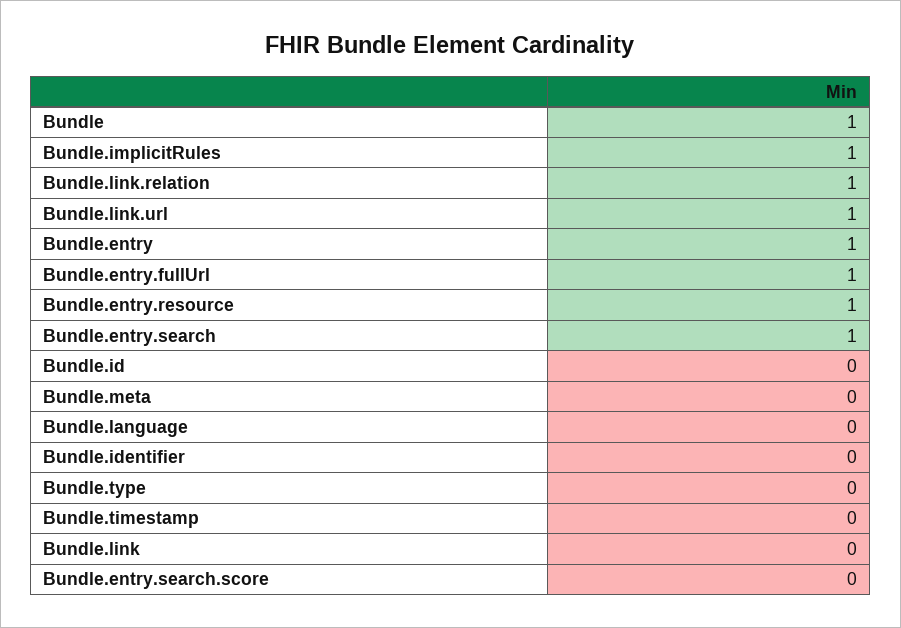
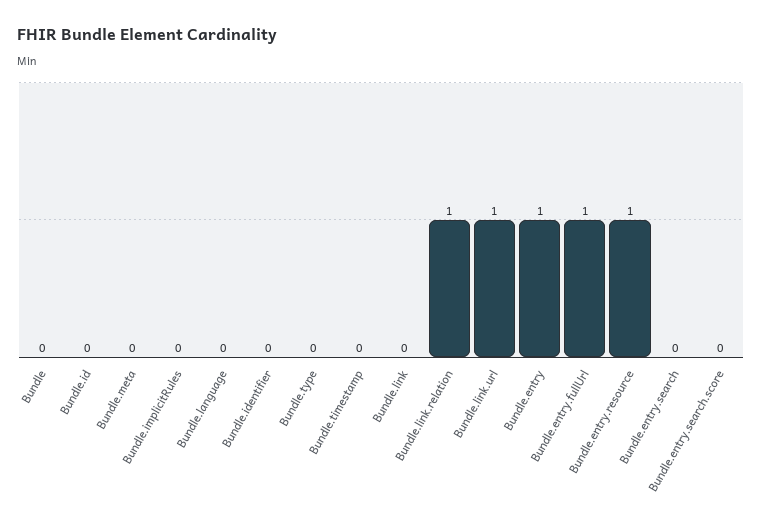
Bundle: 1 -> 0
Bundle.implicitRules: 1 -> 0
Bundle.entry.search: 1 -> 0

